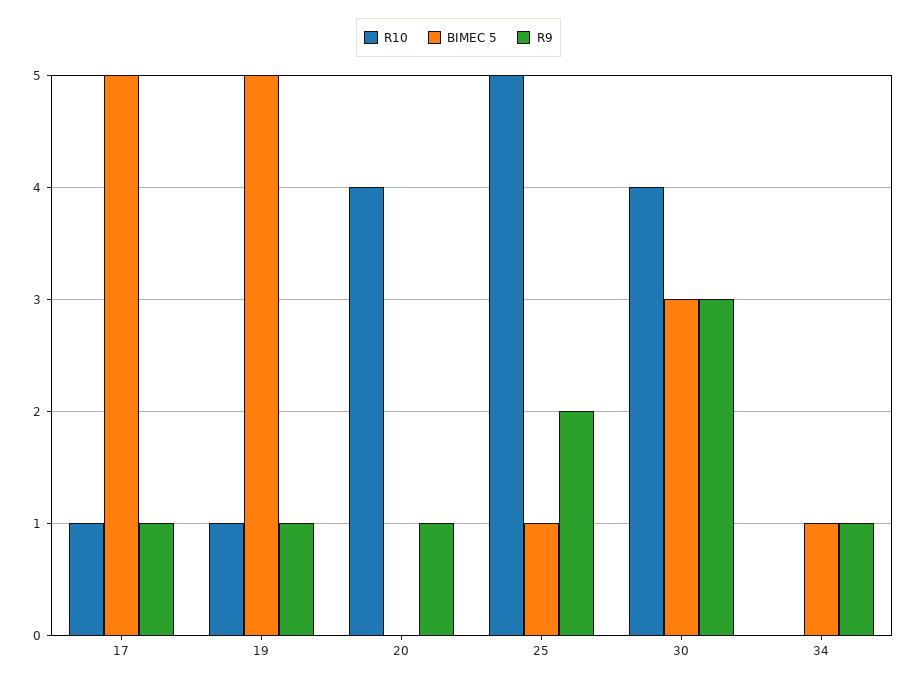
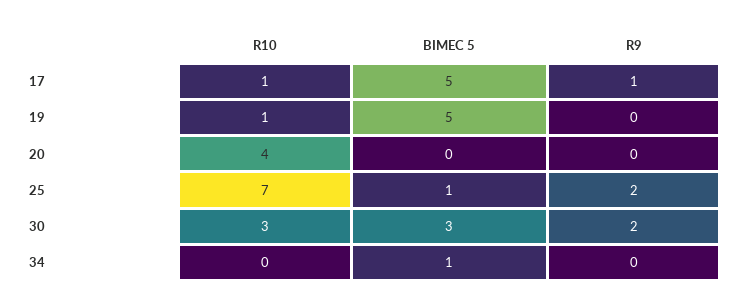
R9, 19: 1 -> 0
R9, 20: 1 -> 0
R10, 25: 5 -> 7
R10, 30: 4 -> 3
R9, 30: 3 -> 2
R9, 34: 1 -> 0

